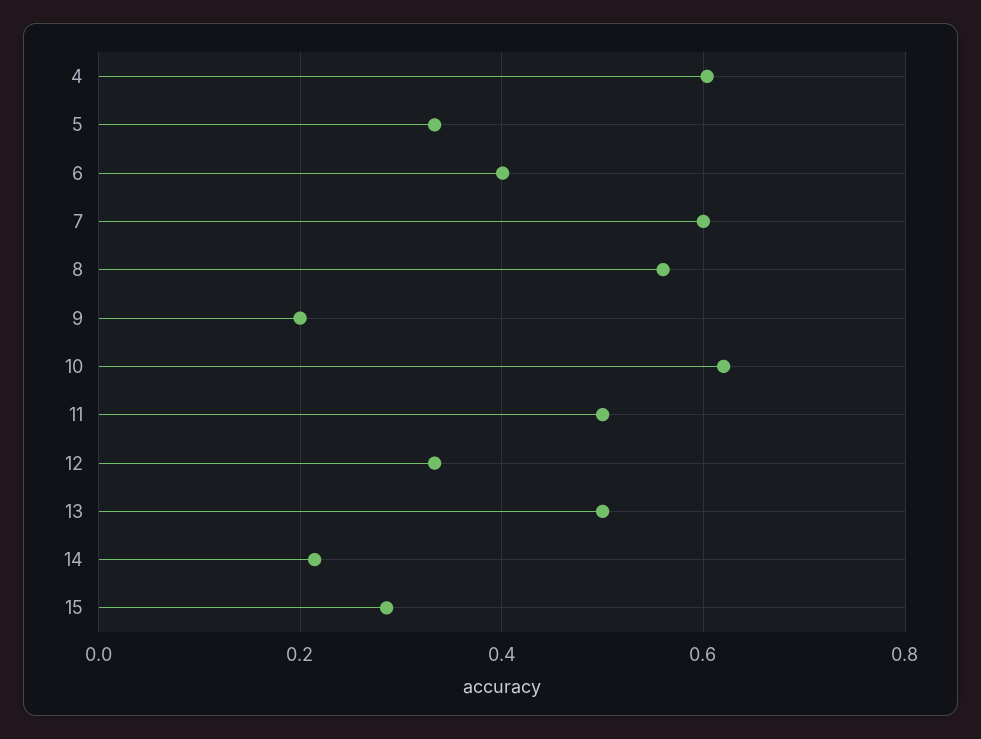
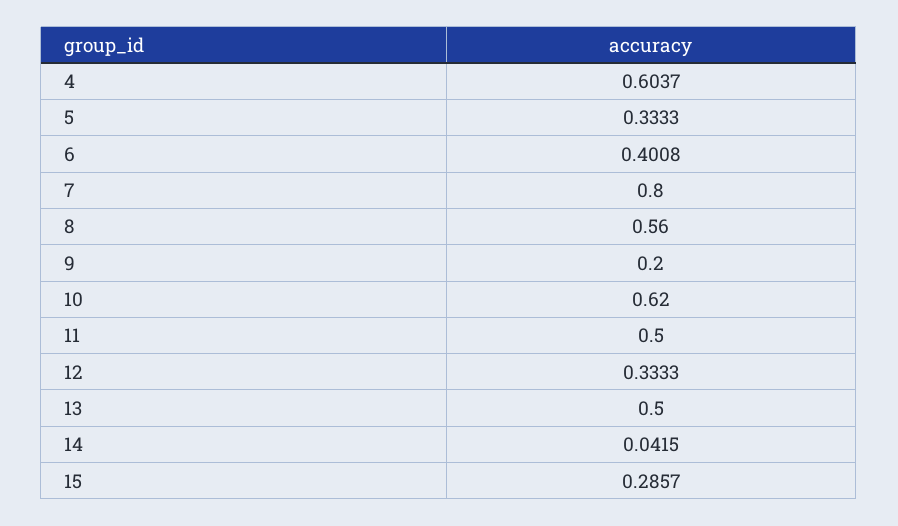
7: 0.6 -> 0.8
14: 0.22 -> 0.0415

